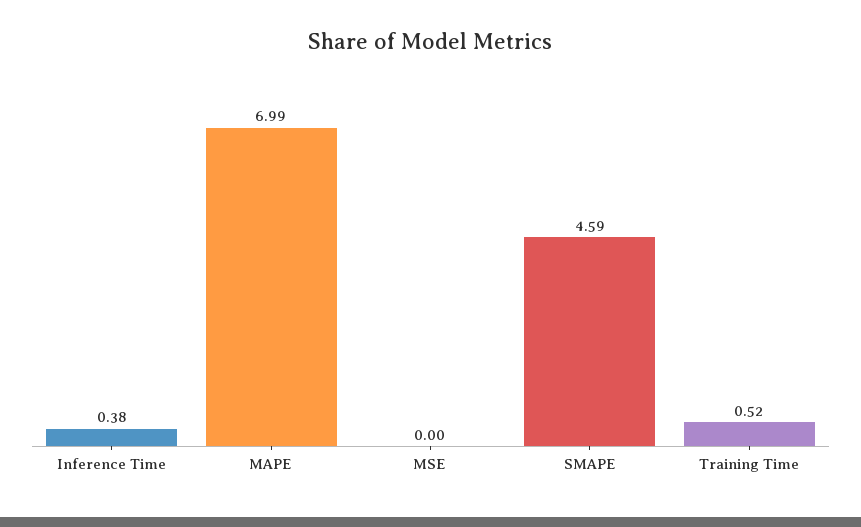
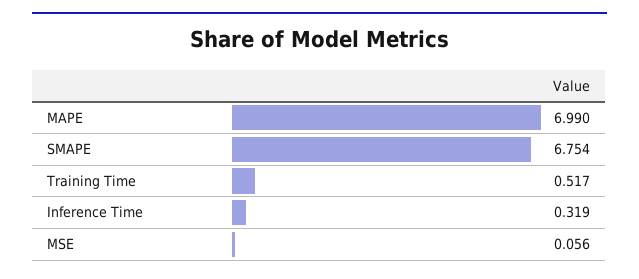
Inference Time: 0.38 -> 0.319
MSE: 0 -> 0.056
SMAPE: 4.59 -> 6.754

